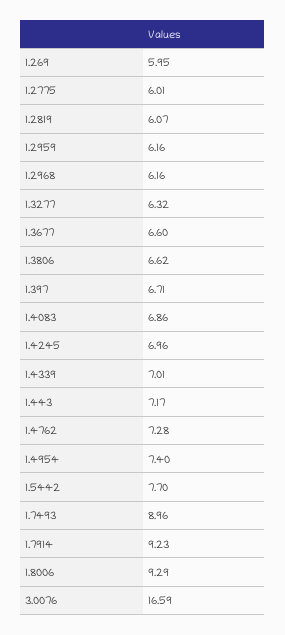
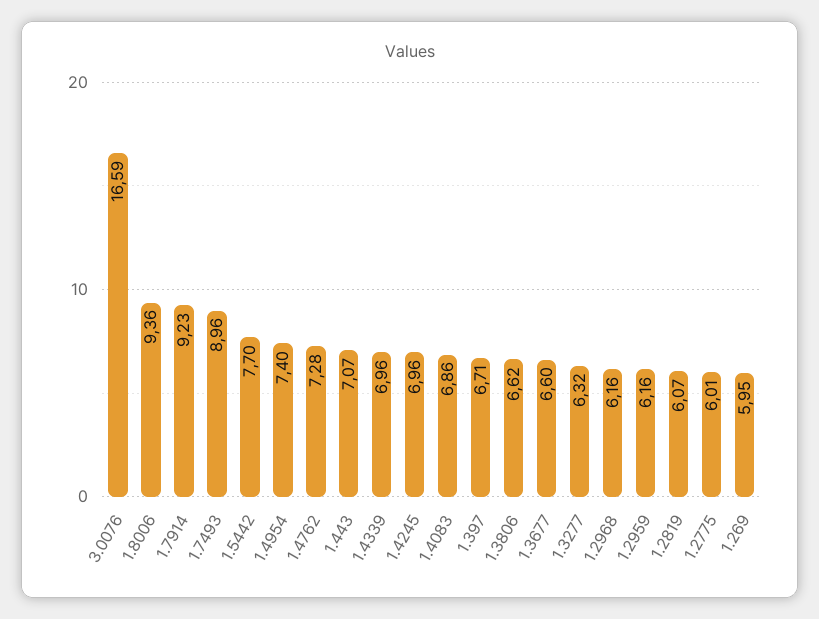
1.4339: 7.01 -> 6.96
1.443: 7.17 -> 7.07
1.8006: 9.29 -> 9.36

